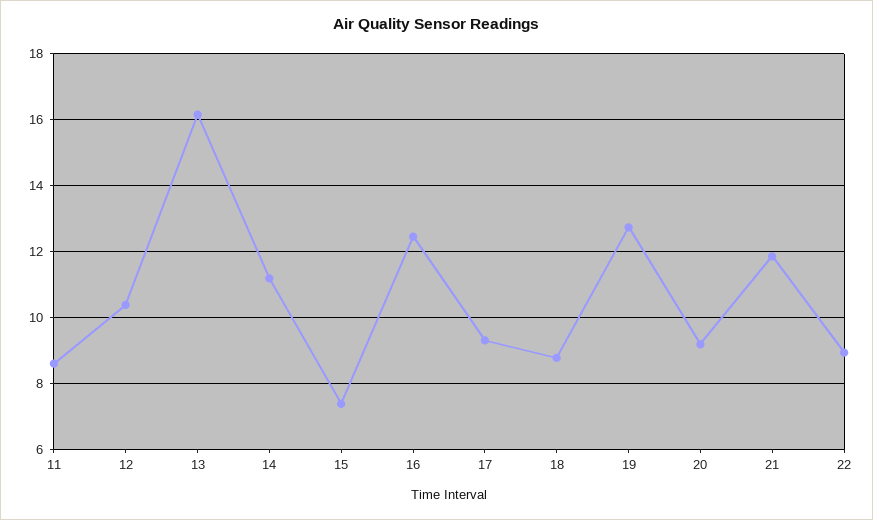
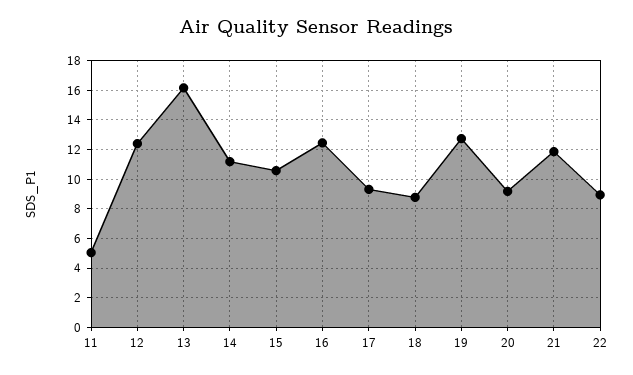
11: 8.6 -> 5
12: 10.4 -> 12.5
15: 7.4 -> 10.5

